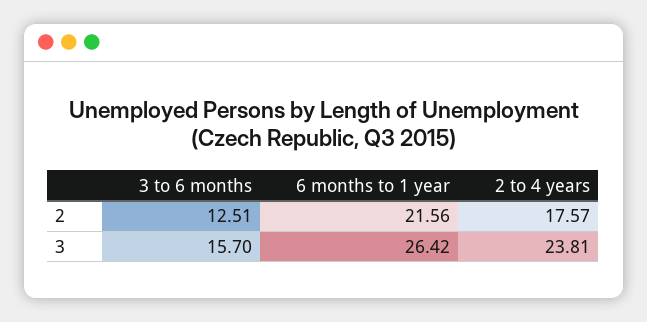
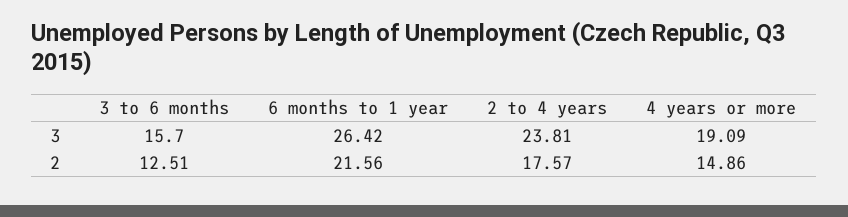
4 years or more, 3: none -> 19.09
4 years or more, 2: none -> 14.86

